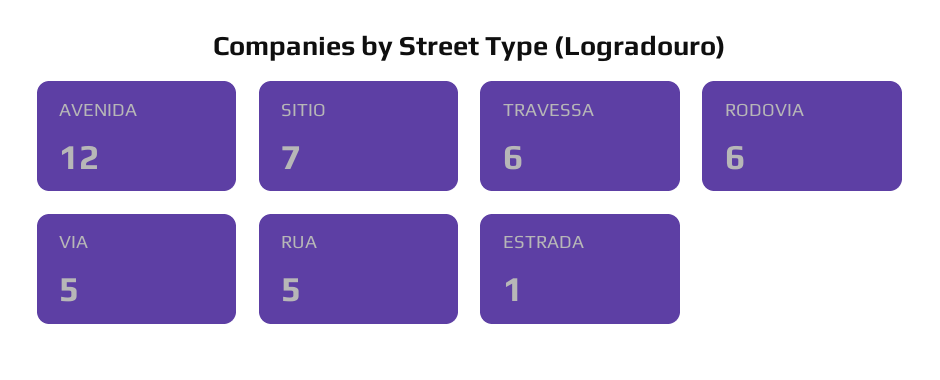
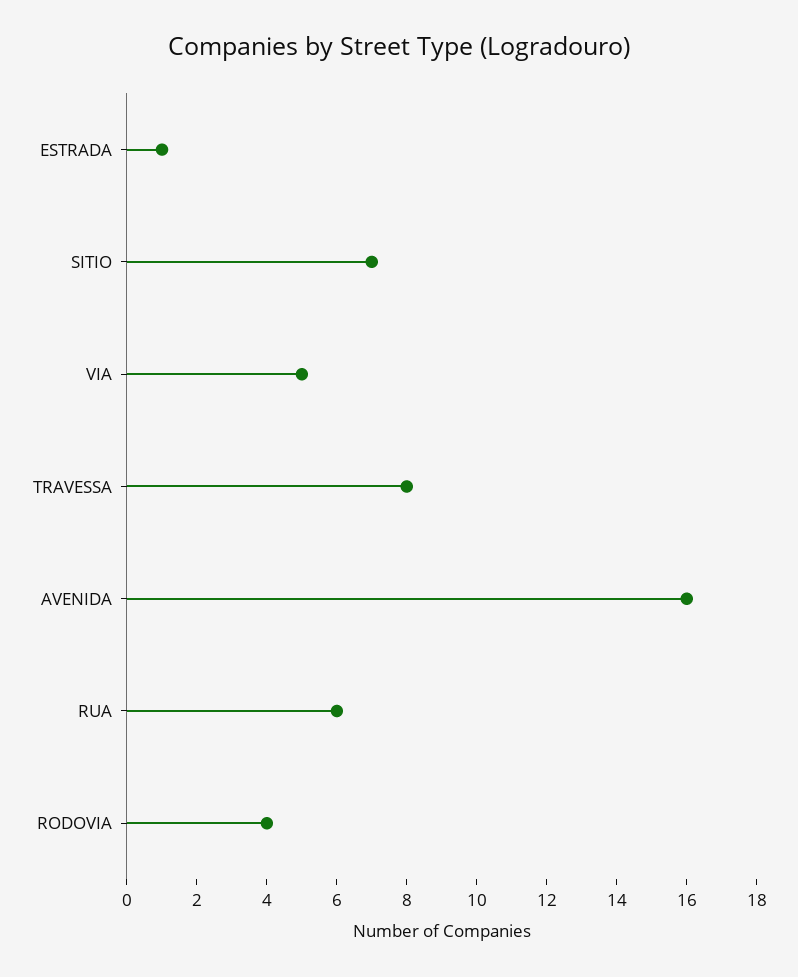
AVENIDA: 12 -> 16
TRAVESSA: 6 -> 8
RODOVIA: 6 -> 4
RUA: 5 -> 6

